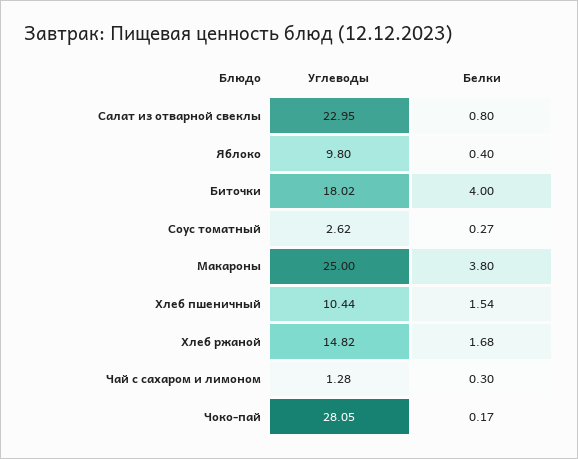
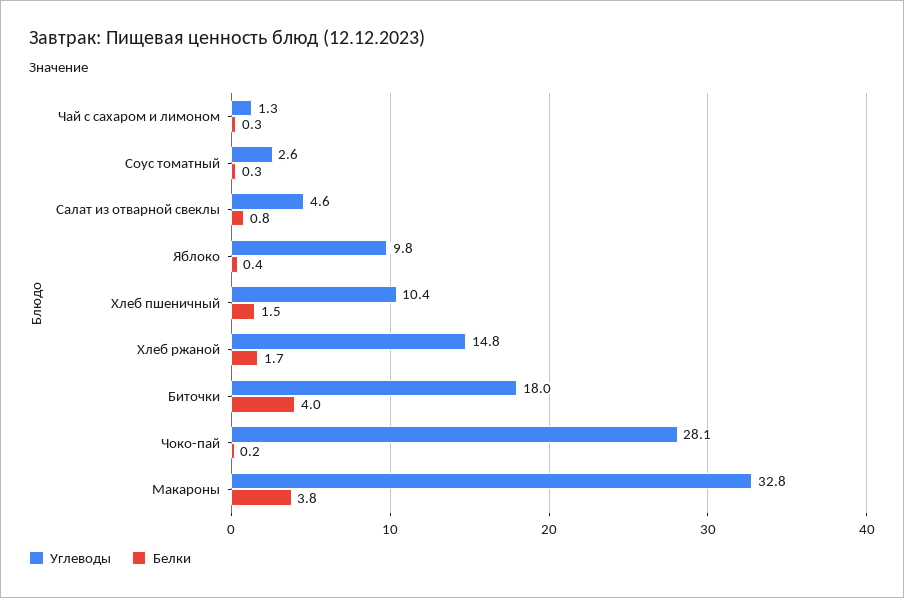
Углеводы, Салат из отварной свеклы: 22.95 -> 4.6
Углеводы, Макароны: 25 -> 32.8

